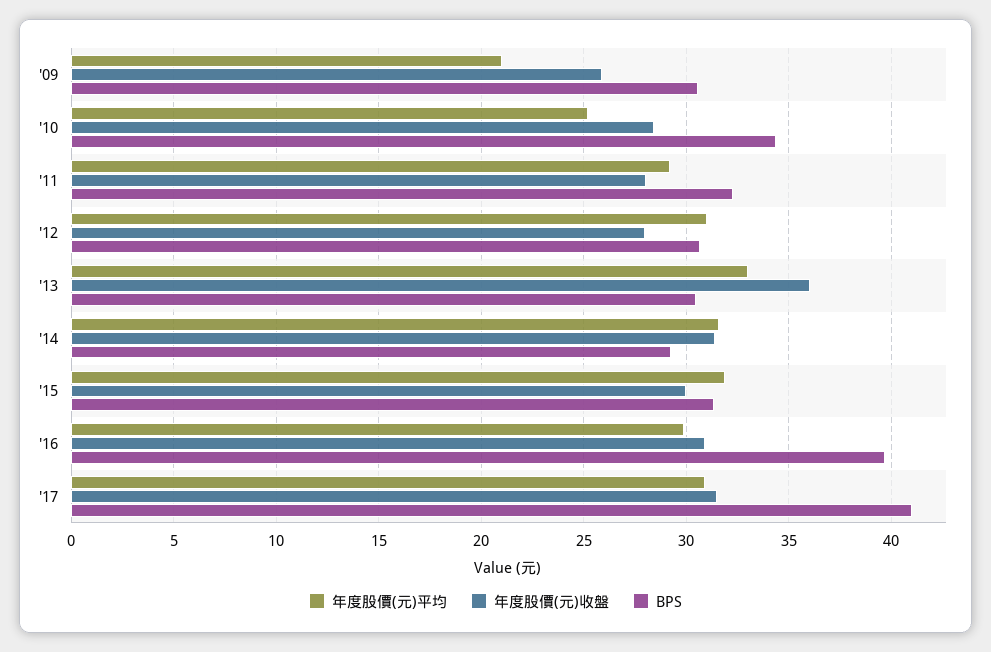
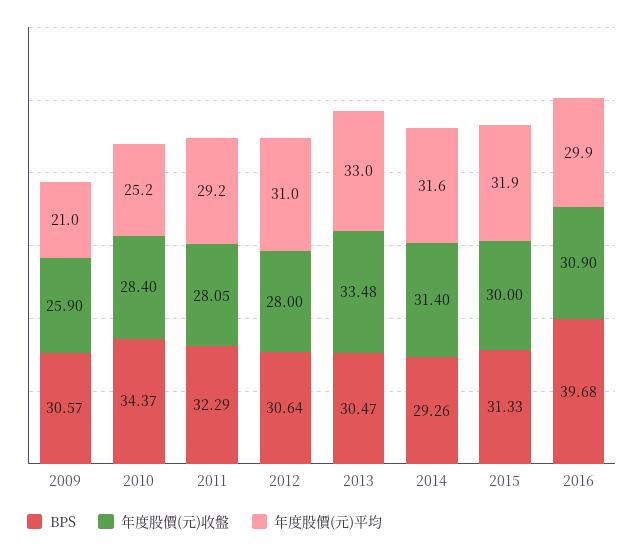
年度股價(元)收盤, '13: 36 -> 33.48
年度股價(元)平均, '17: 31 -> none
年度股價(元)收盤, '17: 31.5 -> none
BPS, '17: 41 -> none

